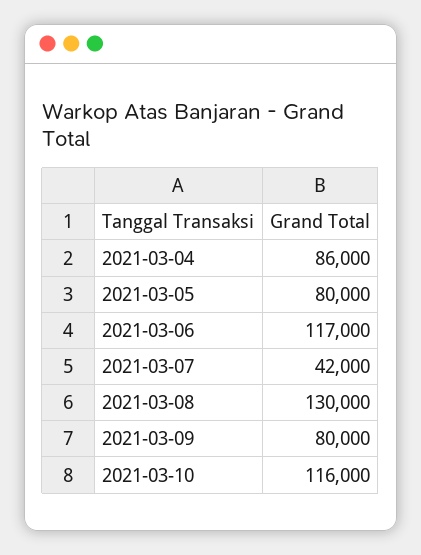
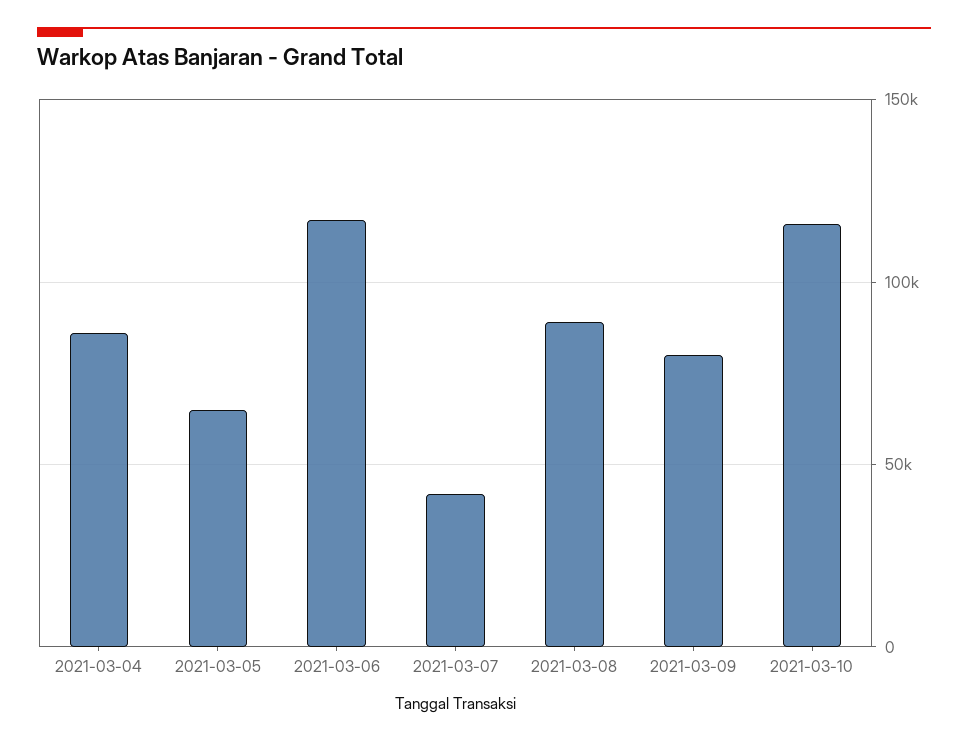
2021-03-05: 80000 -> 65000
2021-03-08: 130000 -> 90000

